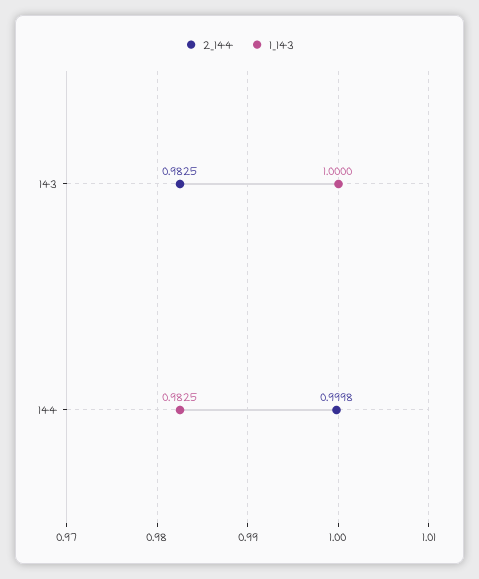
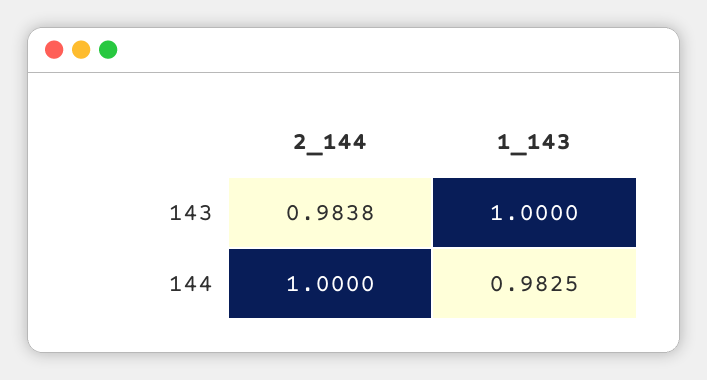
2_144, 143: 0.9825 -> 0.9838
2_144, 144: 0.9998 -> 1

